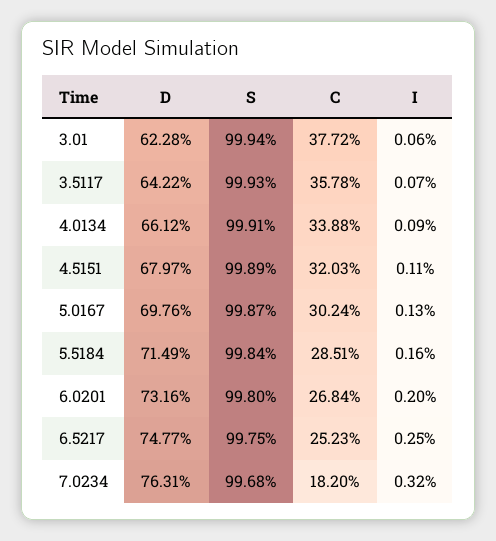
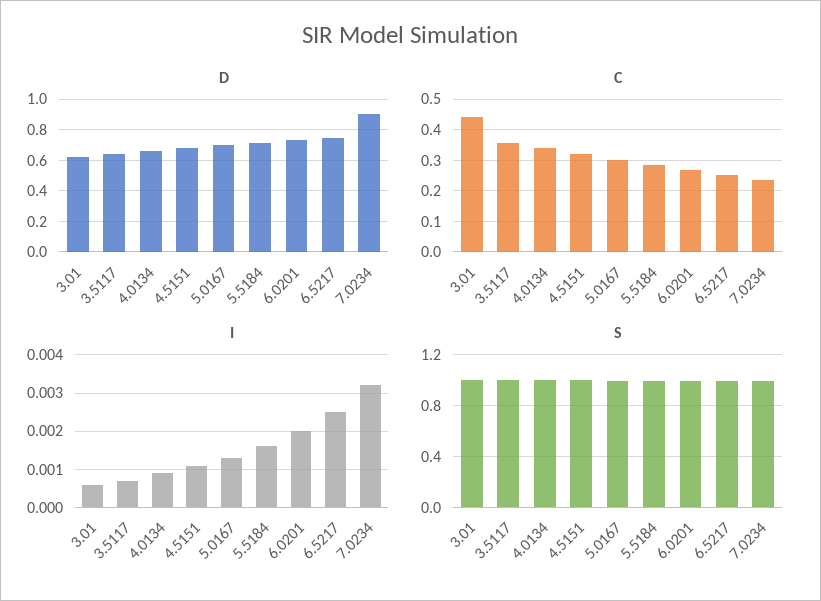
C, 3.01: 0.3772 -> 0.44
D, 7.0234: 0.7631 -> 0.9
C, 7.0234: 0.182 -> 0.24

